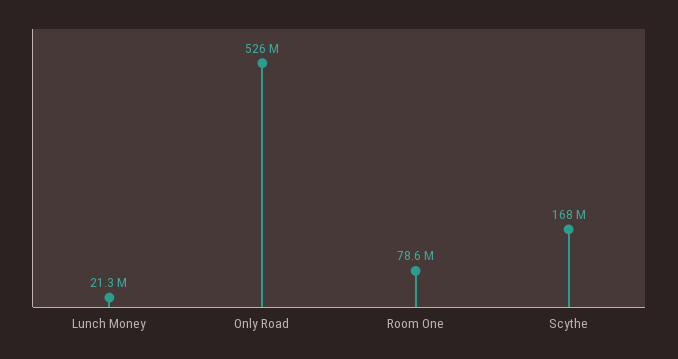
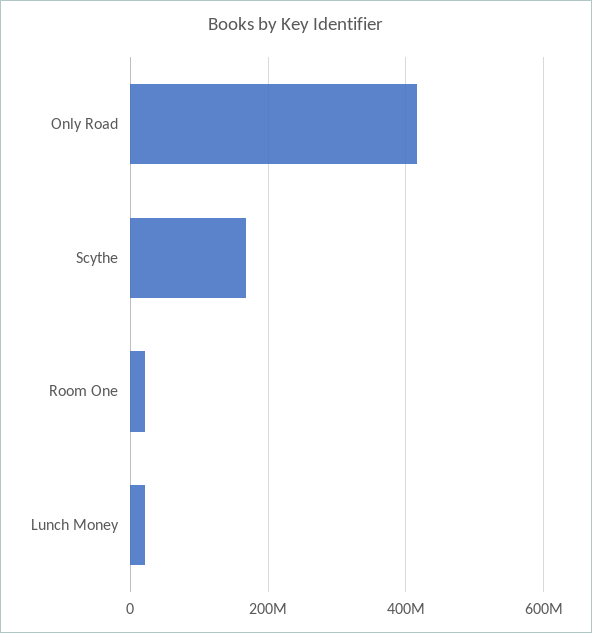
Only Road: 526000000 -> 420000000
Room One: 78600000 -> 20000000

